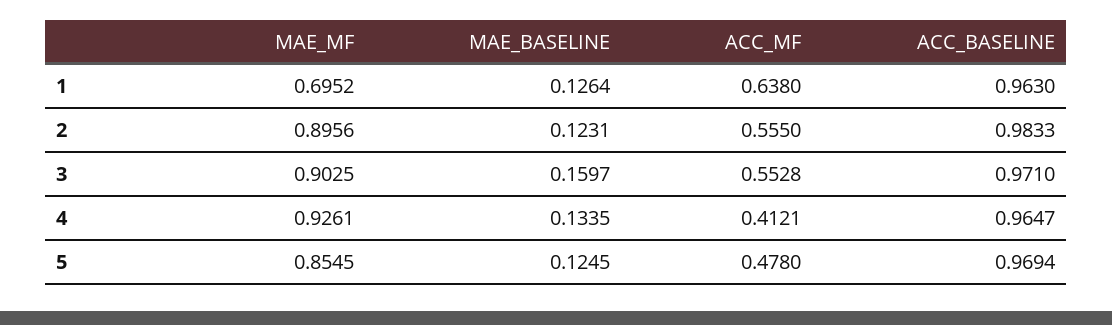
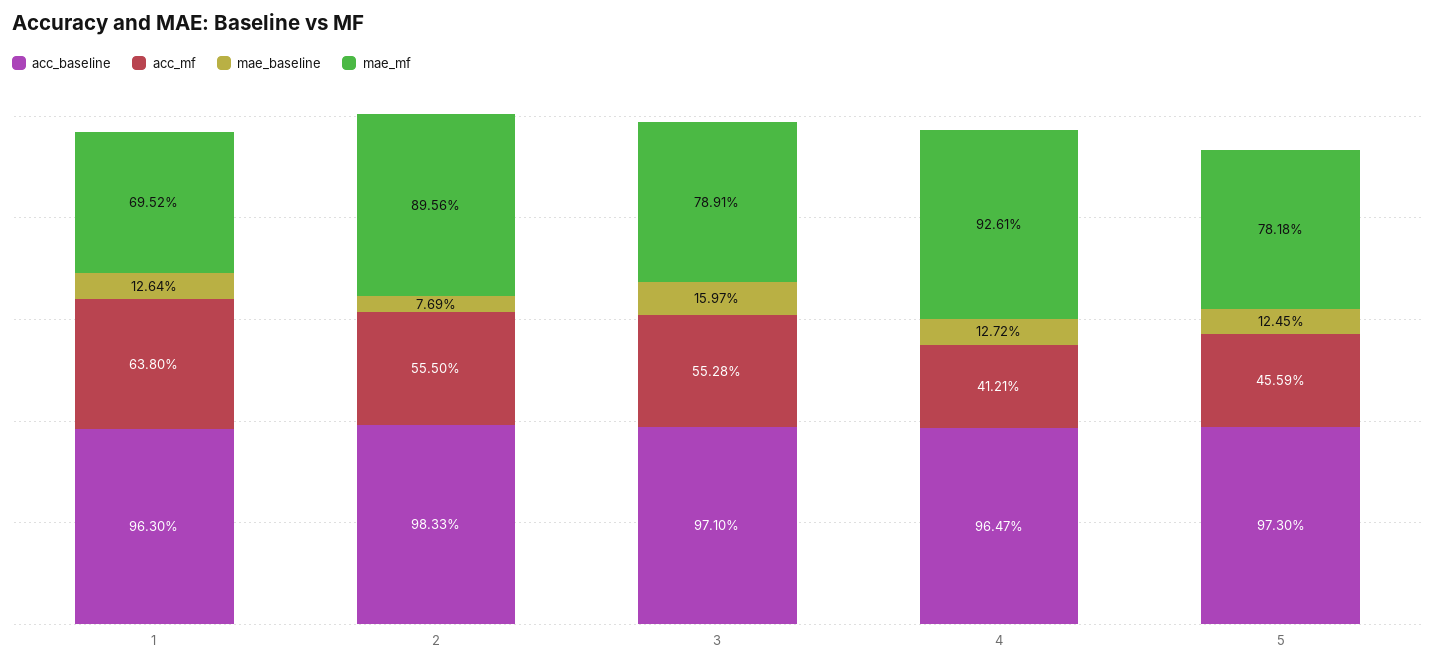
MAE_BASELINE, 2: 0.1231 -> 0.0769
MAE_MF, 3: 0.9025 -> 0.7891
MAE_BASELINE, 4: 0.1335 -> 0.1272
MAE_MF, 5: 0.8545 -> 0.7818
ACC_MF, 5: 0.478 -> 0.4559
ACC_BASELINE, 5: 0.9694 -> 0.973

